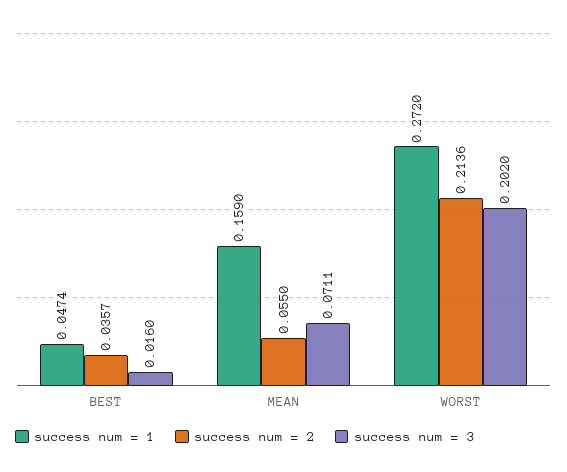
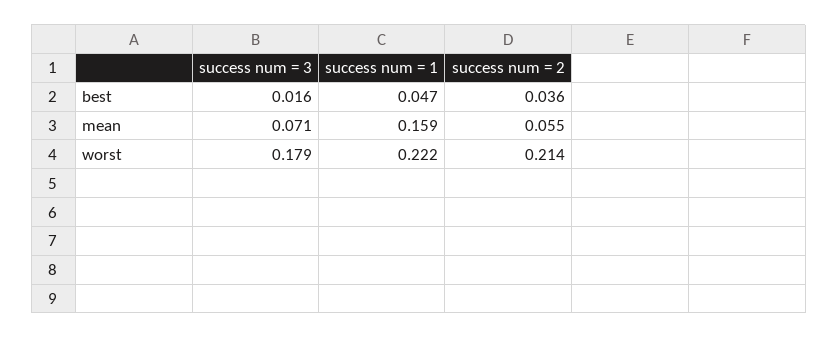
success num = 1, WORST: 0.272 -> 0.222
success num = 3, WORST: 0.202 -> 0.179

